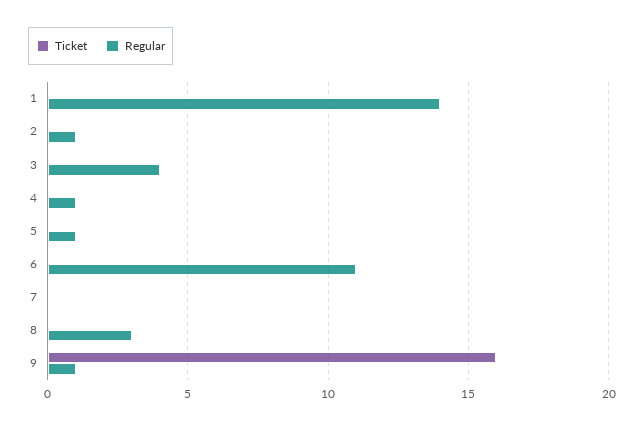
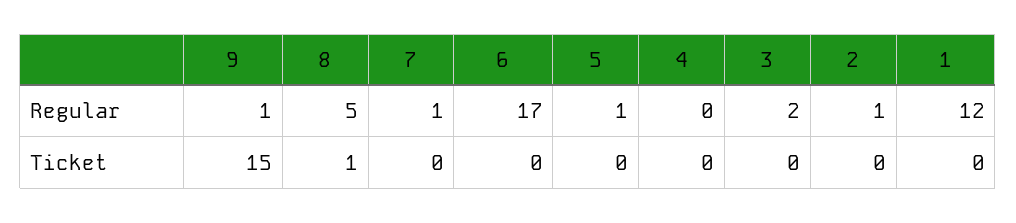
Regular, 1: 14 -> 12
Regular, 3: 4 -> 2
Regular, 4: 1 -> 0
Regular, 6: 11 -> 17
Regular, 7: 0 -> 1
Ticket, 8: 0 -> 1
Regular, 8: 3 -> 5
Ticket, 9: 16 -> 15

